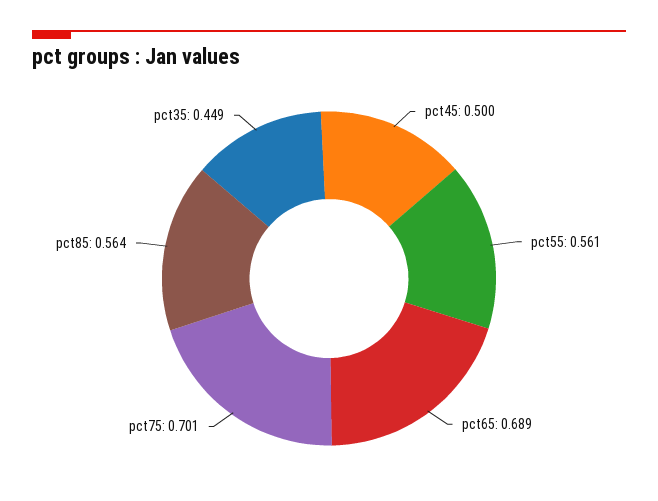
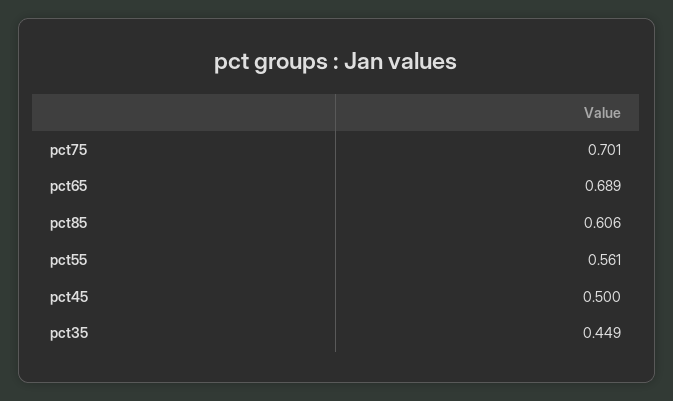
pct85: 0.564 -> 0.606

